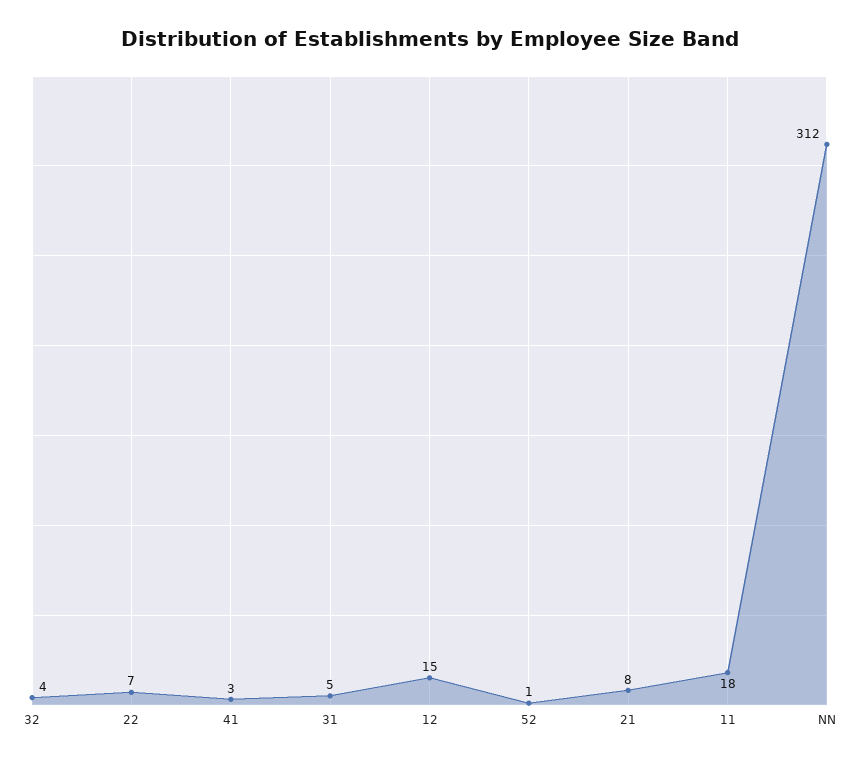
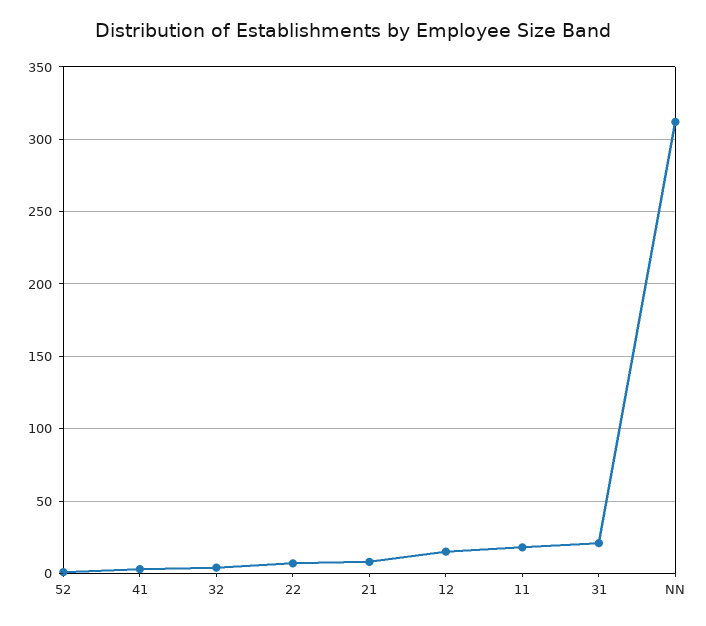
31: 5 -> 20

